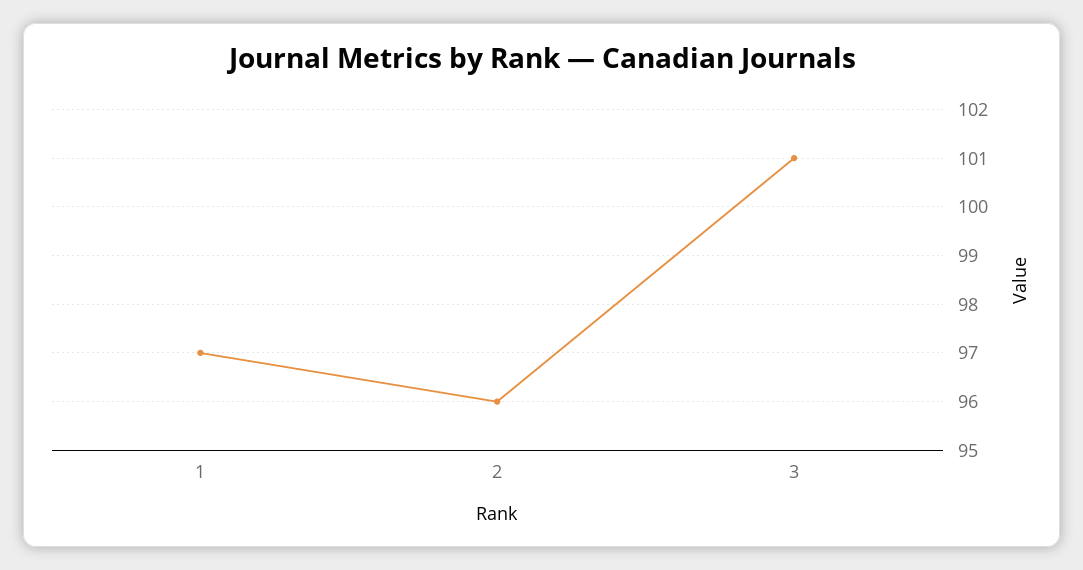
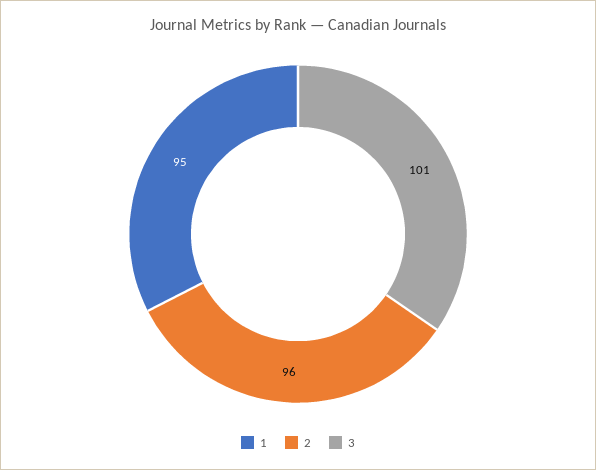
1: 97 -> 95

